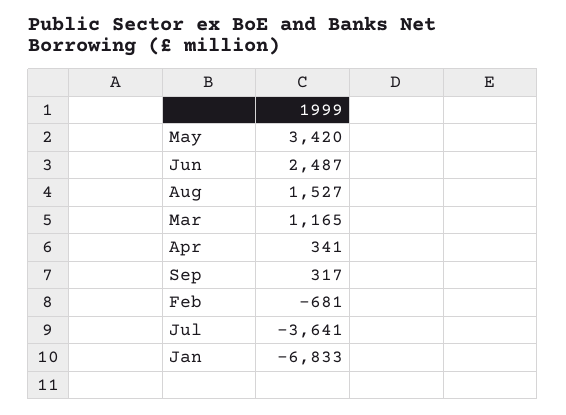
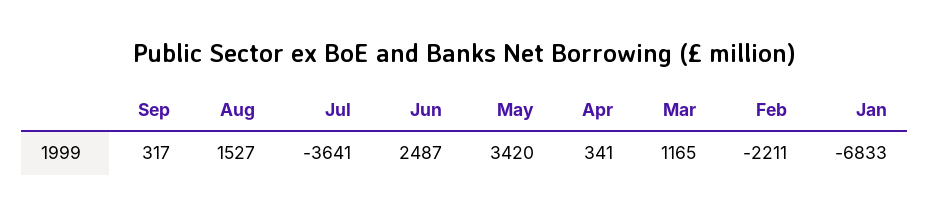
Feb: -681 -> -2211

